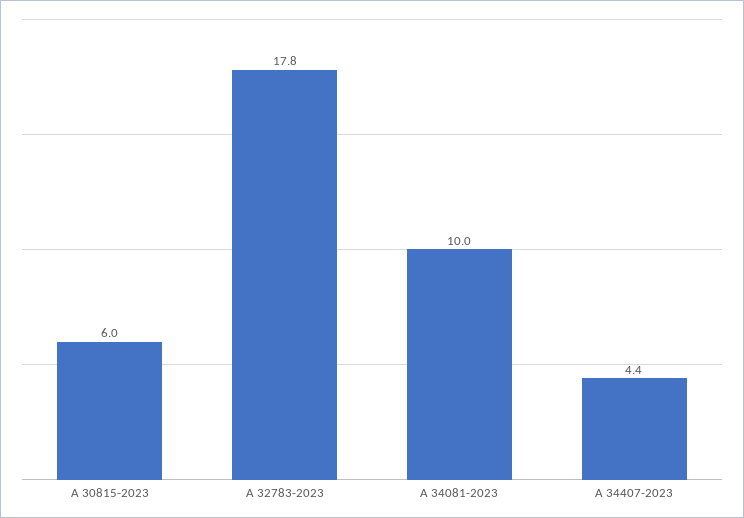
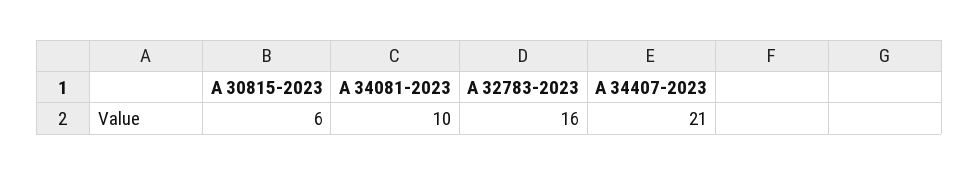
A 32783-2023: 17.8 -> 16
A 34407-2023: 4.4 -> 21

